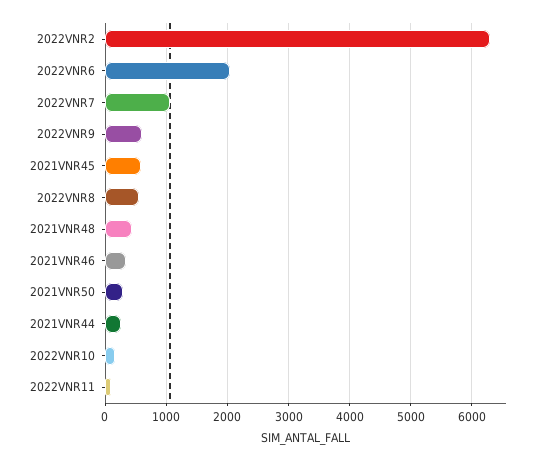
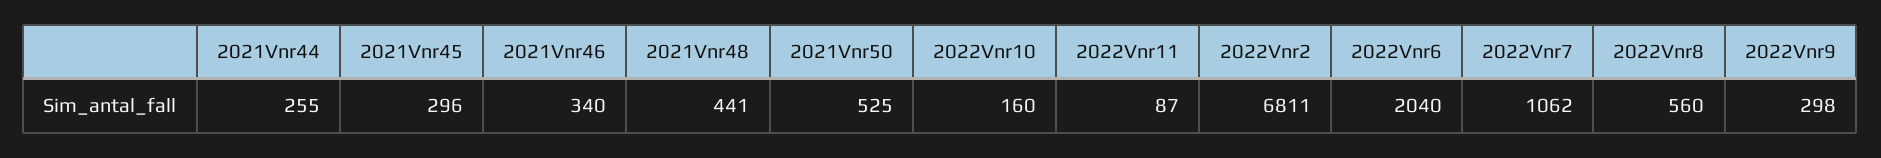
2022VNR2: 6300 -> 6811
2022VNR9: 600 -> 298
2021VNR45: 600 -> 296
2021VNR50: 300 -> 525

